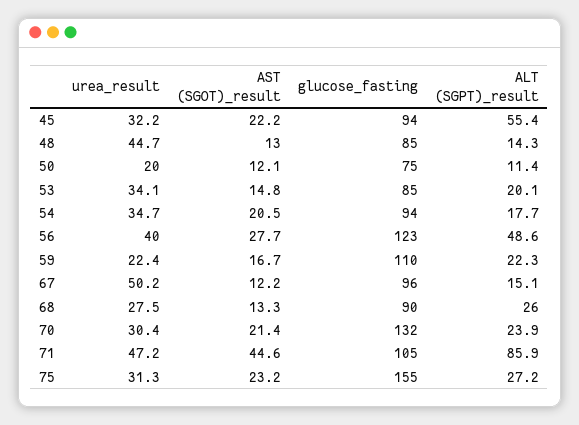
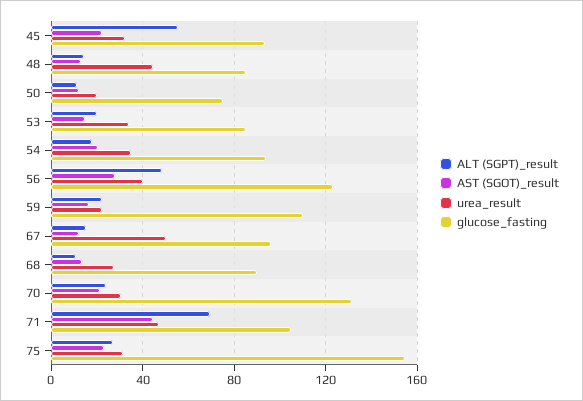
ALT (SGPT)_result, 68: 26 -> 10
ALT (SGPT)_result, 71: 85.9 -> 70

